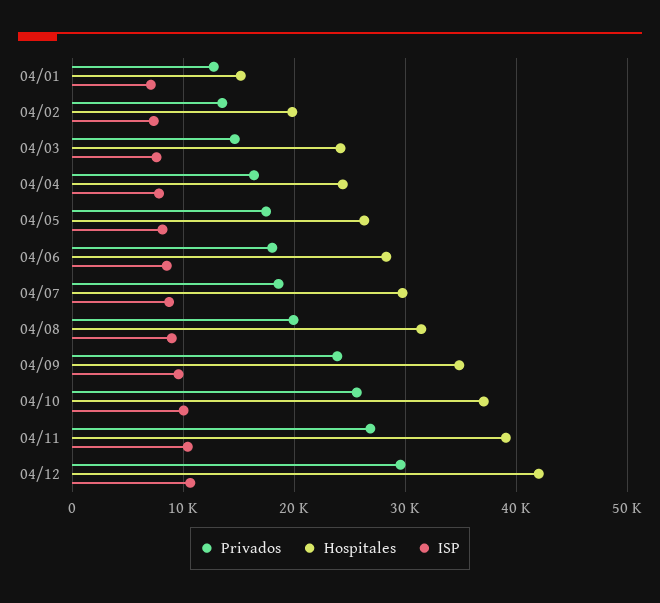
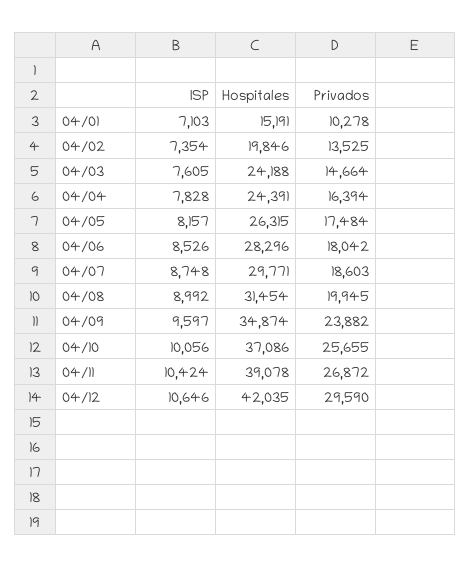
Privados, 04/01: 13000 -> 10278

